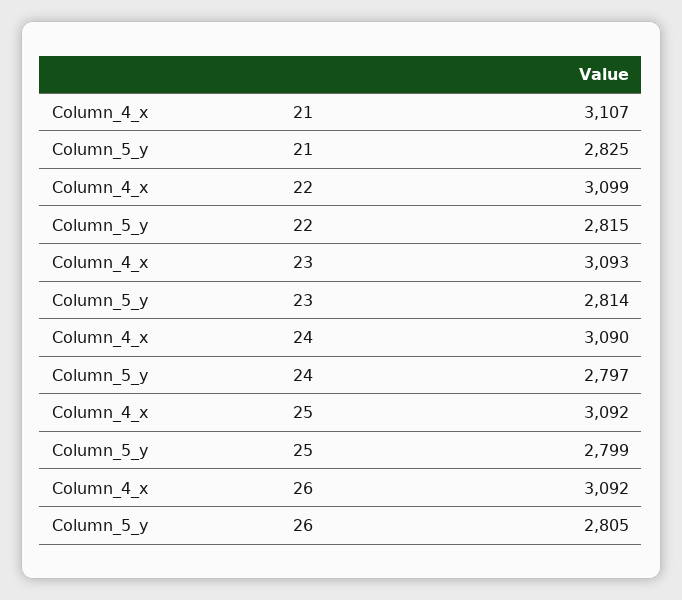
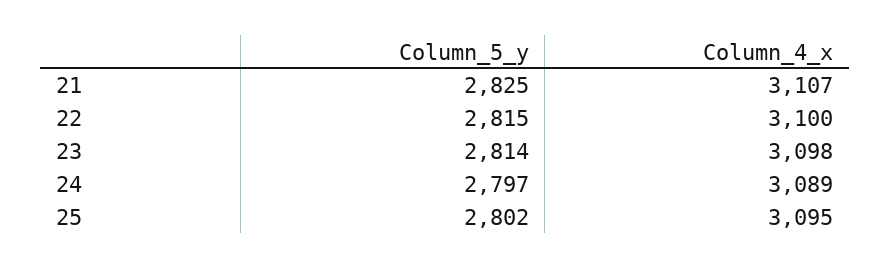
Column_4_x, 22: 3099 -> 3100
Column_4_x, 23: 3093 -> 3098
Column_4_x, 24: 3090 -> 3089
Column_4_x, 25: 3092 -> 3095
Column_5_y, 25: 2799 -> 2802
Column_4_x, 26: 3092 -> none
Column_5_y, 26: 2805 -> none

